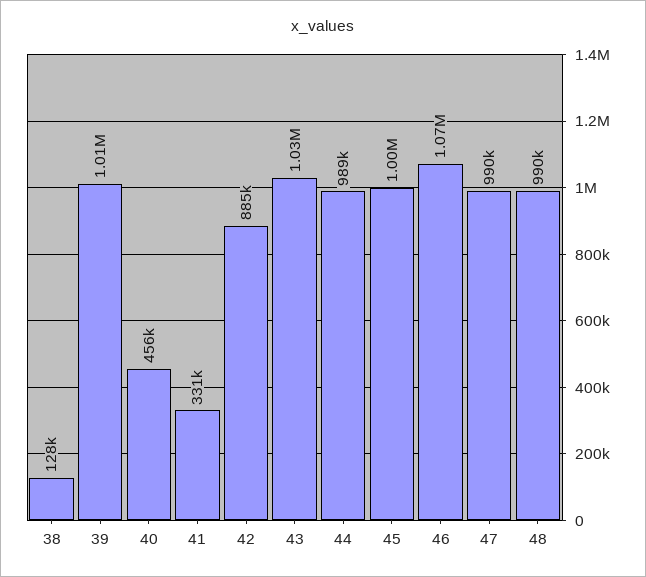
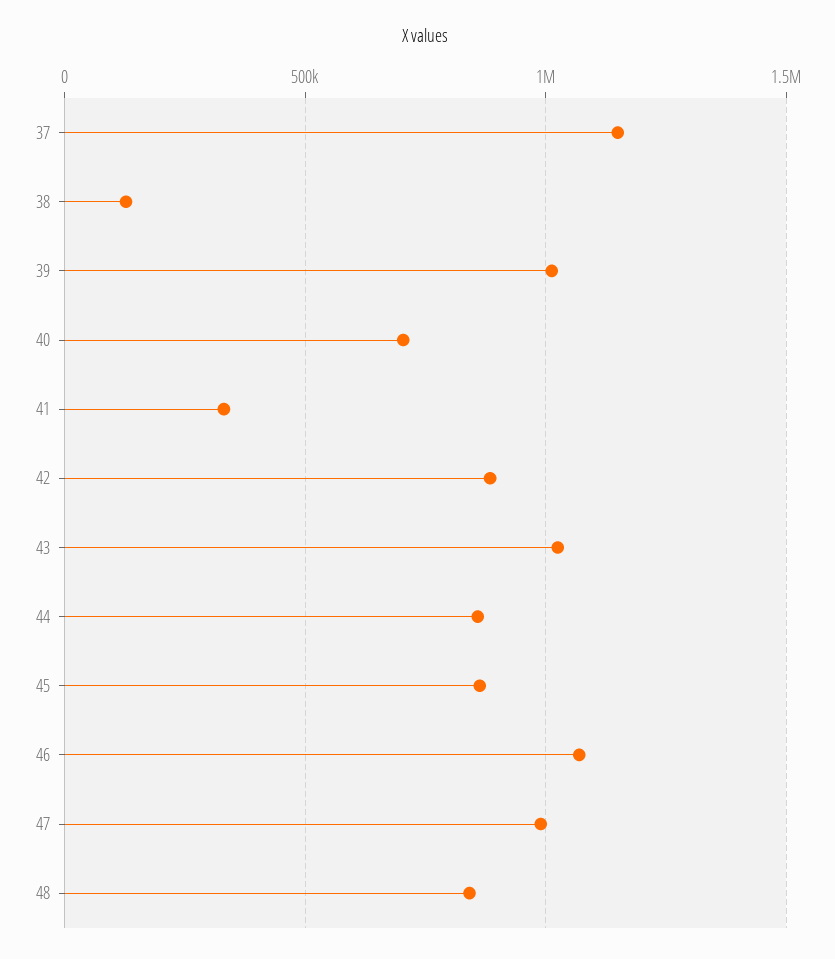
40: 456000 -> 700000
44: 989000 -> 850000
45: 1000000 -> 850000
48: 990000 -> 850000
37: none -> 1150000

